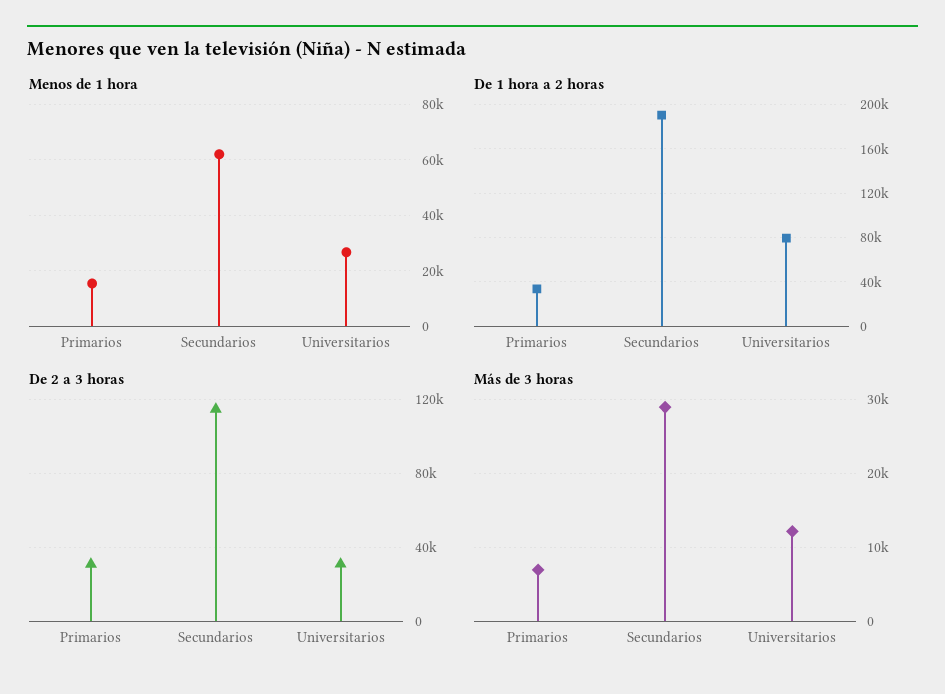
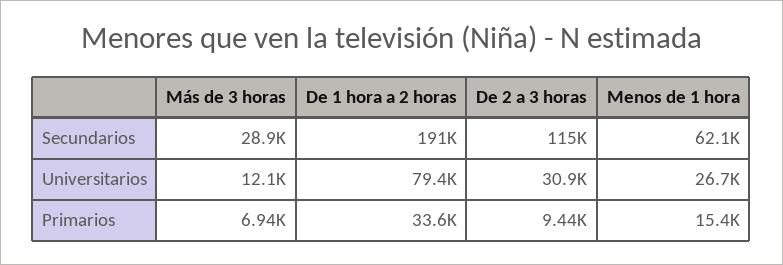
De 2 a 3 horas, Primarios: 30000 -> 9440

